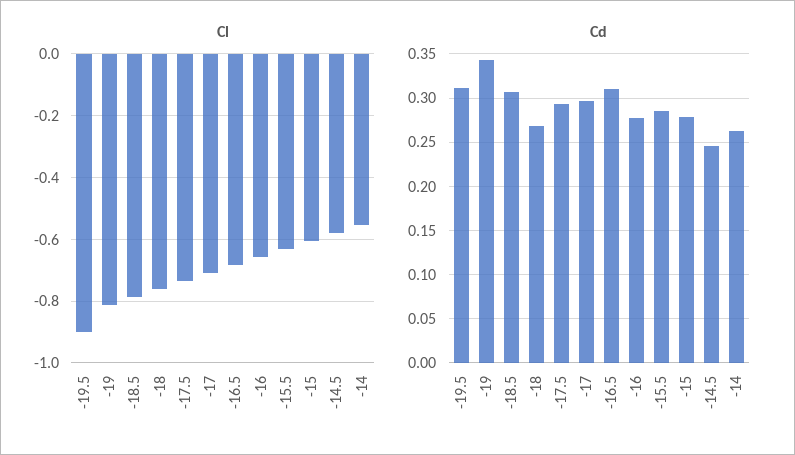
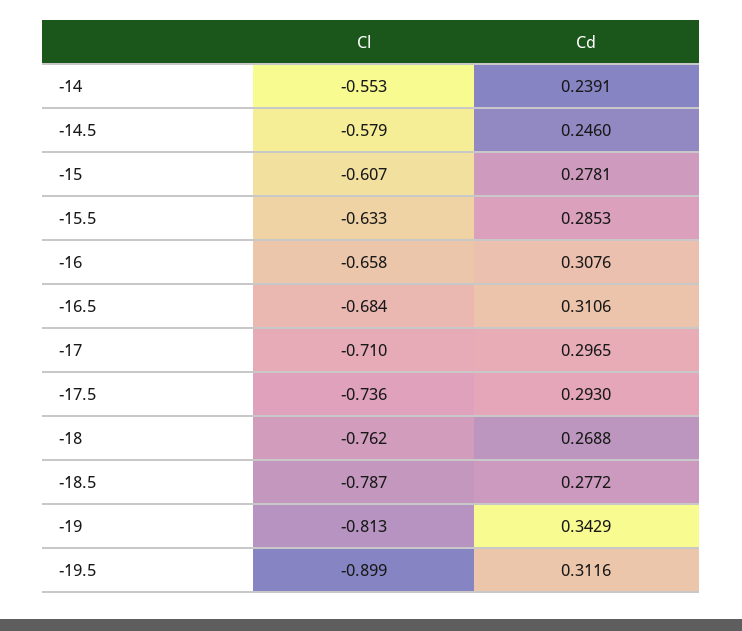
Cd, -18.5: 0.31 -> 0.2772
Cd, -16: 0.28 -> 0.3076
Cd, -14: 0.26 -> 0.2391

